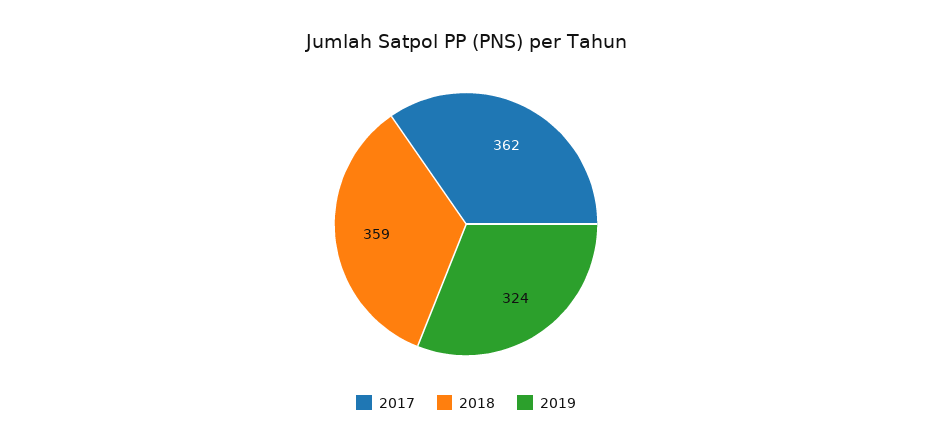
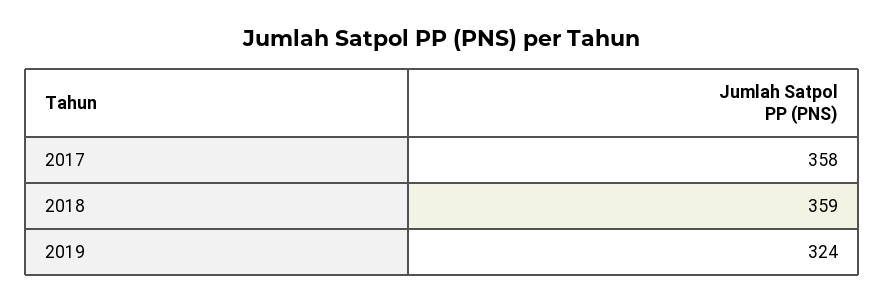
2017: 362 -> 358

